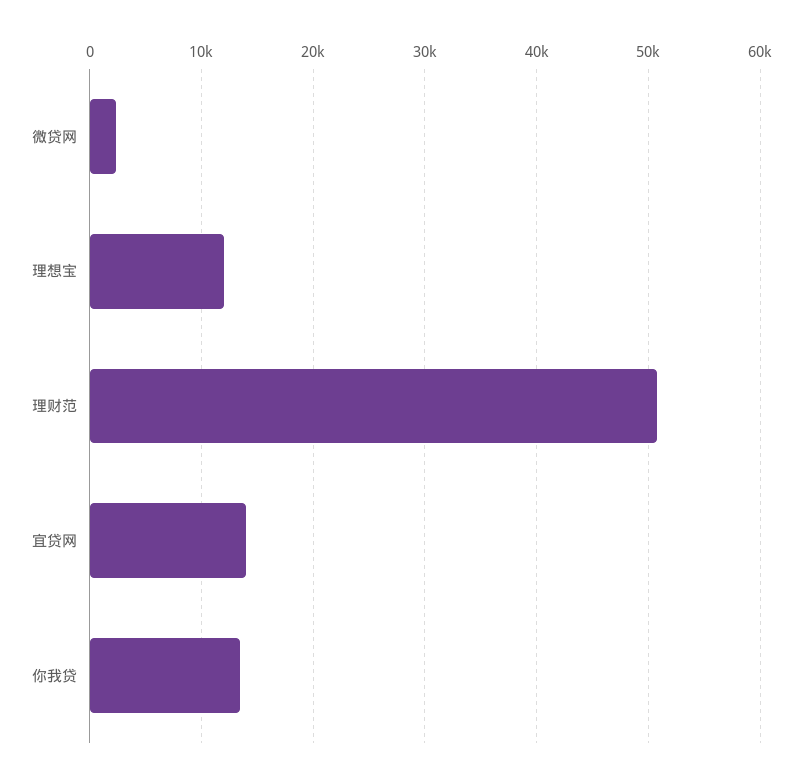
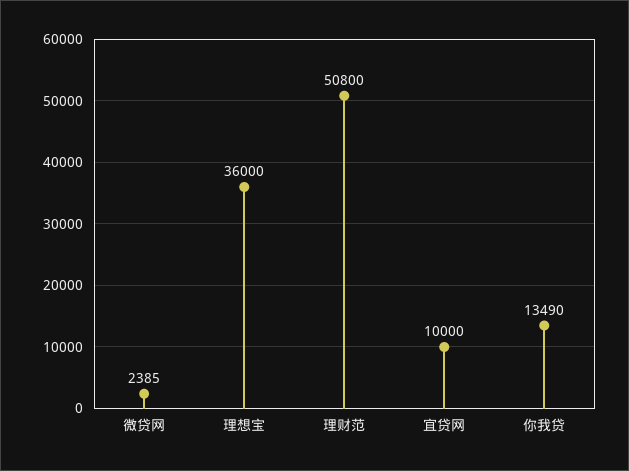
理想宝: 12000 -> 36000
宜贷网: 14000 -> 10000

